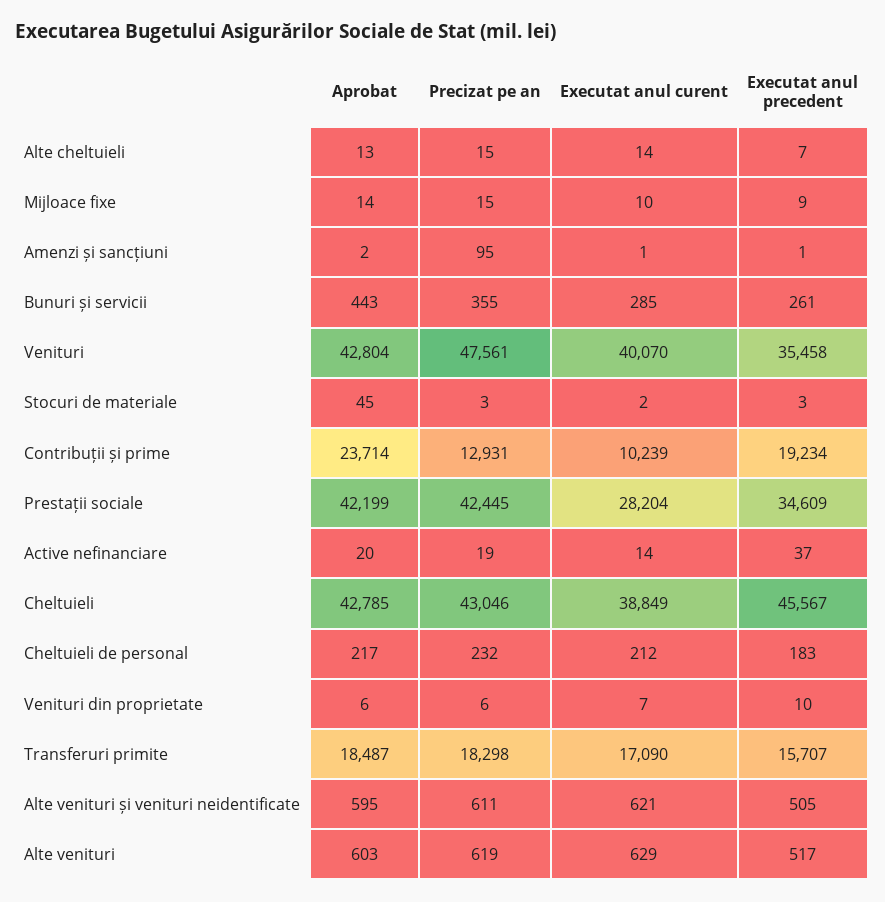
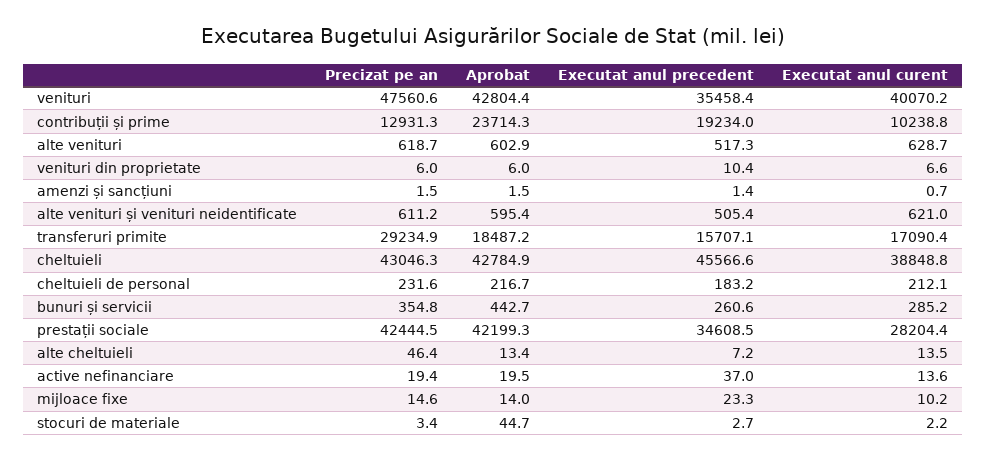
Precizat pe an, Alte cheltuieli: 15 -> 46.4
Executat anul precedent, Mijloace fixe: 9 -> 23.3
Precizat pe an, Amenzi și sancțiuni: 95 -> 1.5
Precizat pe an, Transferuri primite: 18298 -> 29234.9

